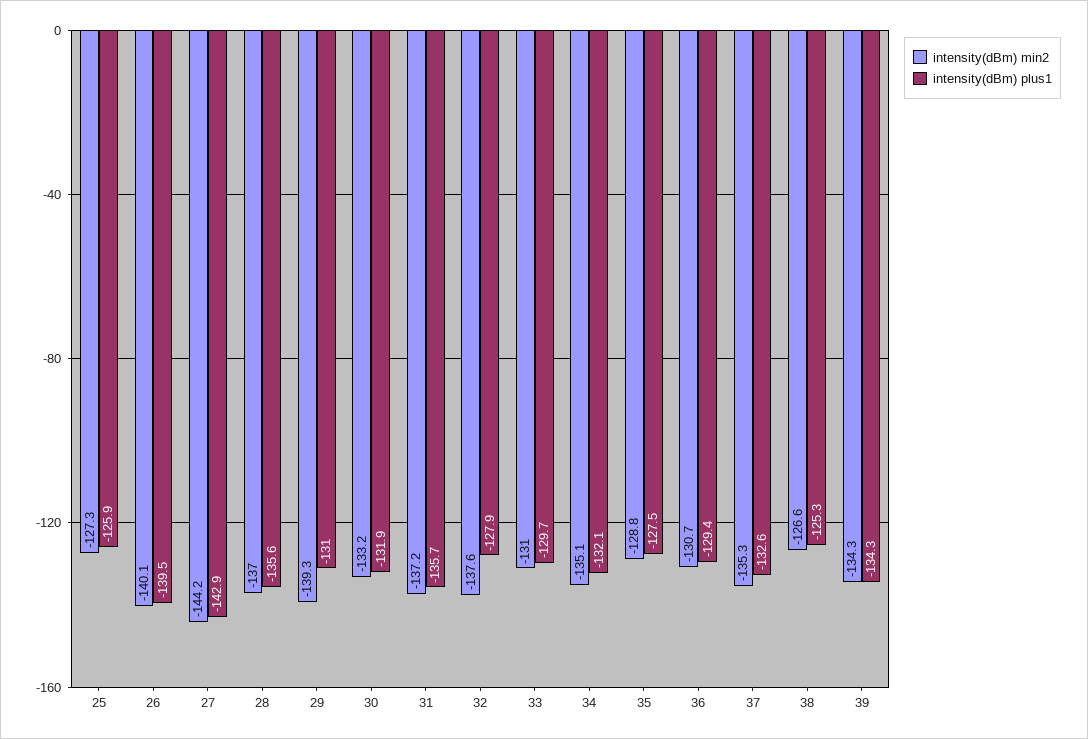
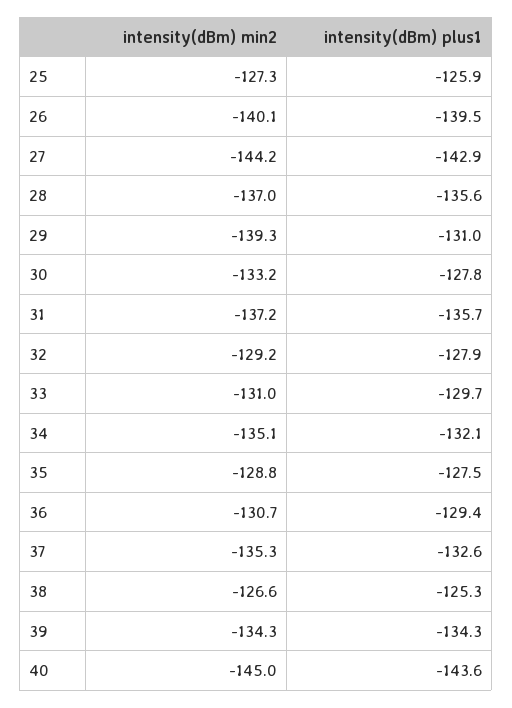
intensity(dBm) plus1, 30: -131.9 -> -127.8
intensity(dBm) min2, 32: -137.6 -> -129.2
intensity(dBm) min2, 40: none -> -145
intensity(dBm) plus1, 40: none -> -143.6

